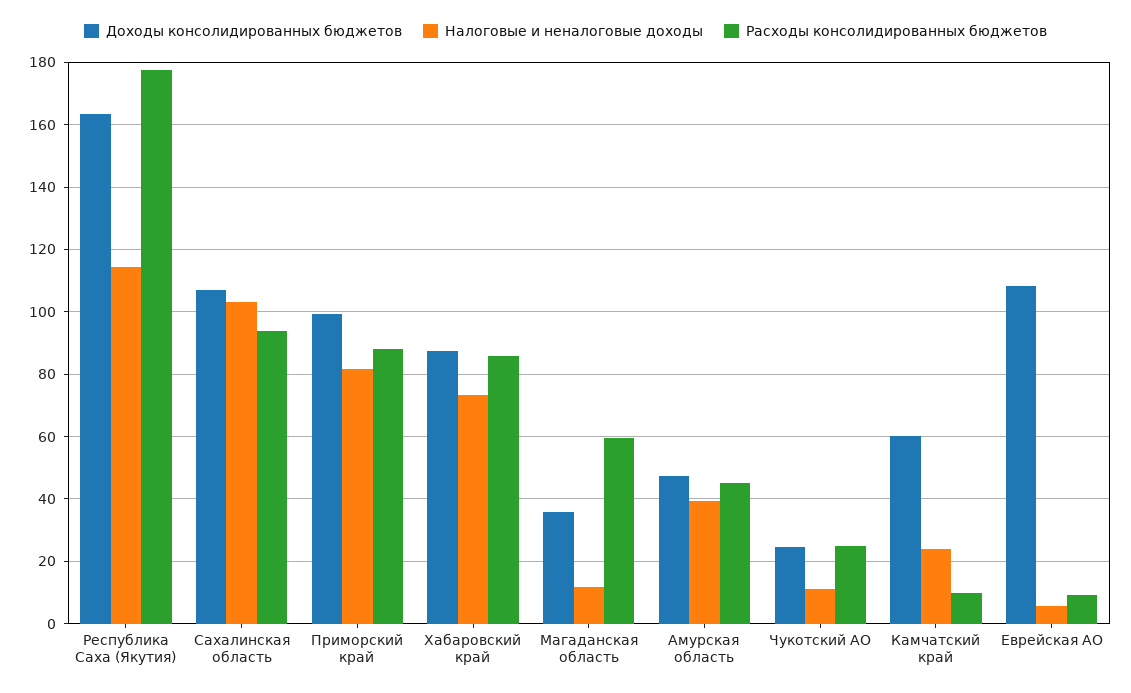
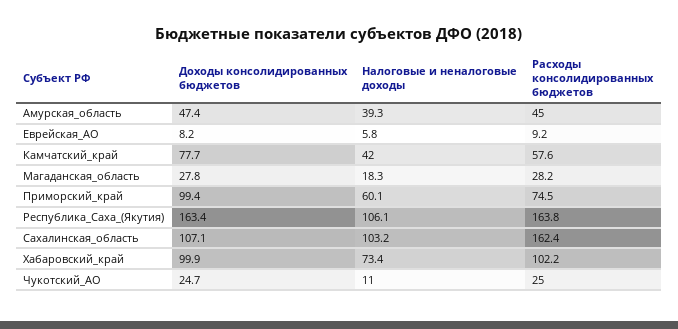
Налоговые и неналоговые доходы, Республика Саха (Якутия): 114 -> 106.1
Расходы консолидированных бюджетов, Республика Саха (Якутия): 178 -> 163.8
Расходы консолидированных бюджетов, Сахалинская область: 94 -> 162.4
Налоговые и неналоговые доходы, Приморский край: 82 -> 60.1
Расходы консолидированных бюджетов, Приморский край: 88 -> 74.5
Доходы консолидированных бюджетов, Хабаровский край: 88 -> 99.9
Расходы консолидированных бюджетов, Хабаровский край: 86 -> 102.2
Доходы консолидированных бюджетов, Магаданская область: 36 -> 27.8
Налоговые и неналоговые доходы, Магаданская область: 12 -> 18.3
Расходы консолидированных бюджетов, Магаданская область: 60 -> 28.2
Доходы консолидированных бюджетов, Камчатский край: 60 -> 77.7
Налоговые и неналоговые доходы, Камчатский край: 24 -> 42
Расходы консолидированных бюджетов, Камчатский край: 10 -> 57.6
Доходы консолидированных бюджетов, Еврейская АО: 108 -> 8.2

